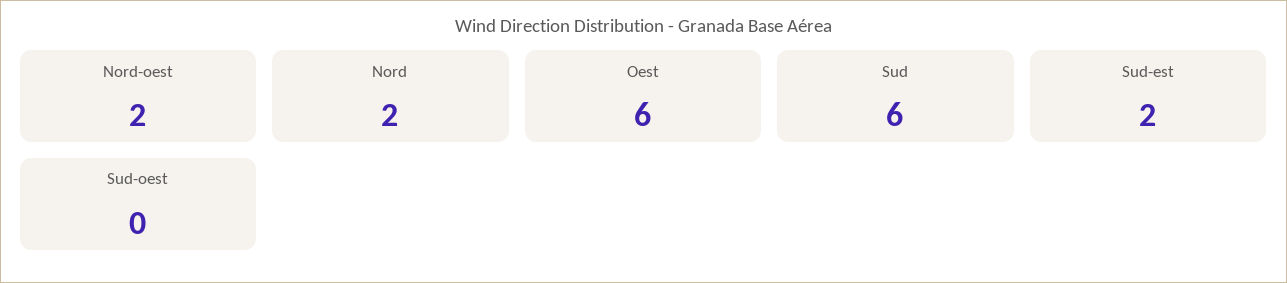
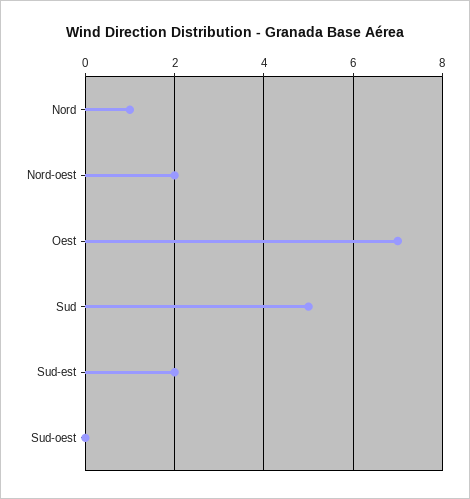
Nord: 2 -> 1
Oest: 6 -> 7
Sud: 6 -> 5

